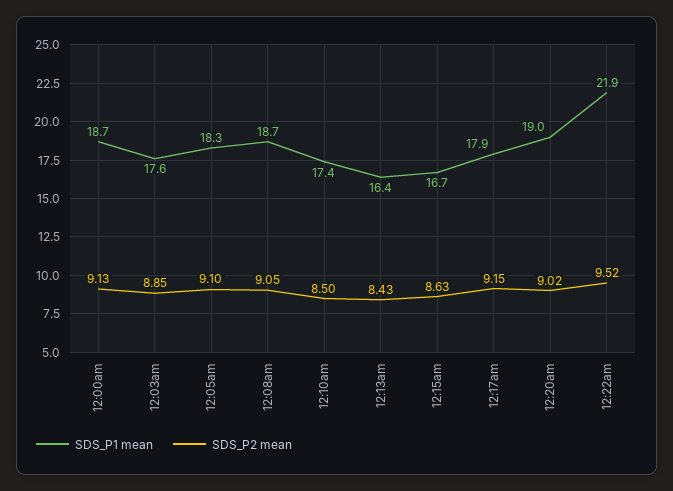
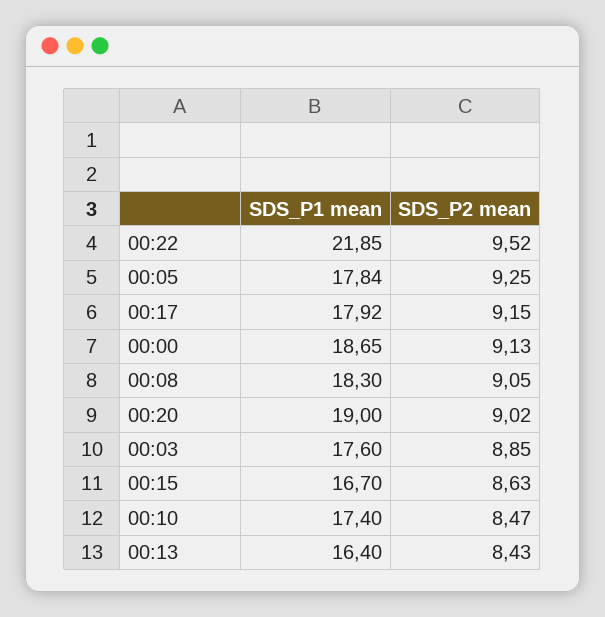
SDS_P1 mean, 12:05am: 18.3 -> 17.84
SDS_P2 mean, 12:05am: 9.1 -> 9.25
SDS_P1 mean, 12:08am: 18.7 -> 18.3
SDS_P2 mean, 12:10am: 8.5 -> 8.47

